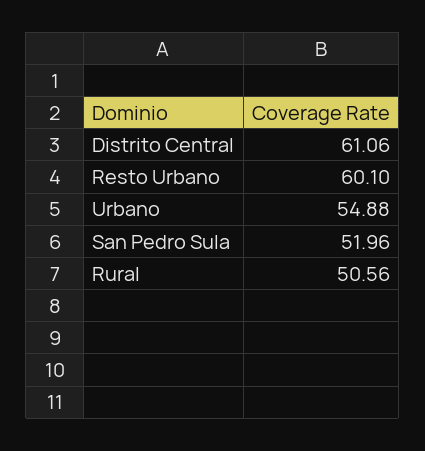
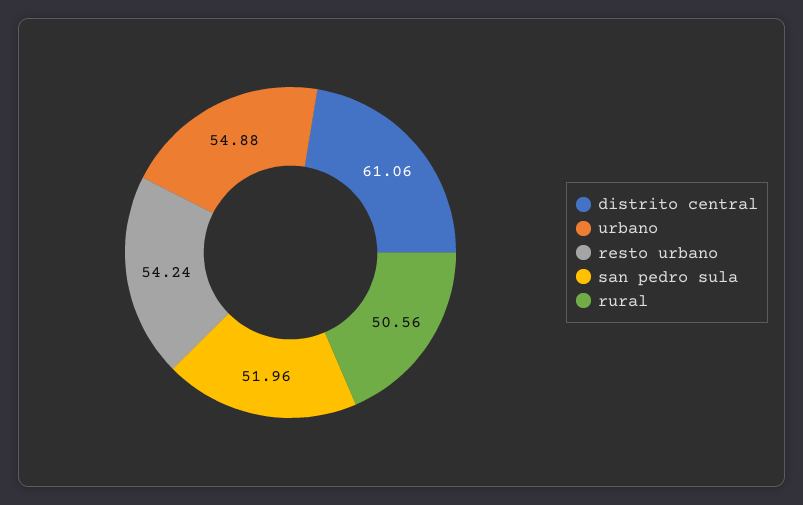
Resto Urbano: 60.1 -> 54.24

